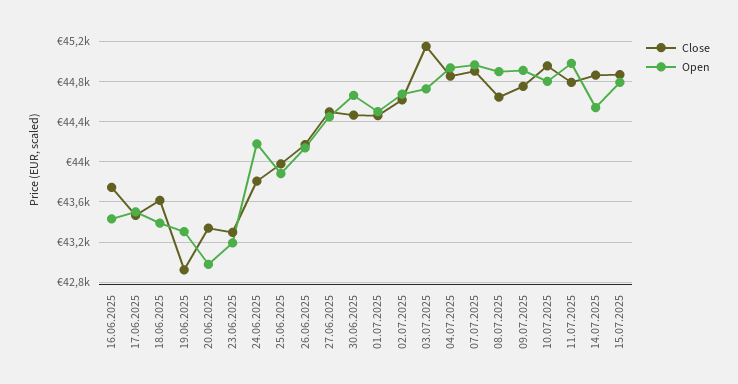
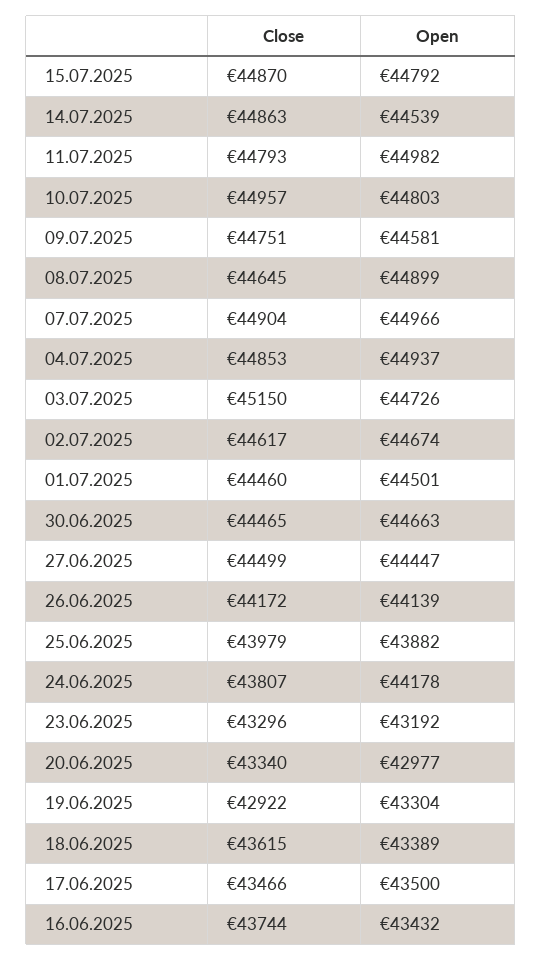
Open, 09.07.2025: 44900 -> 44581

